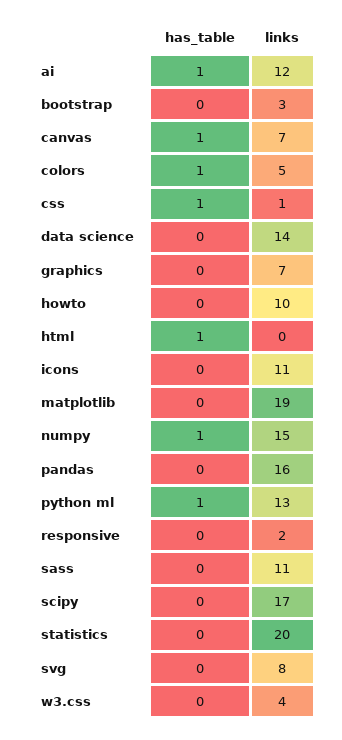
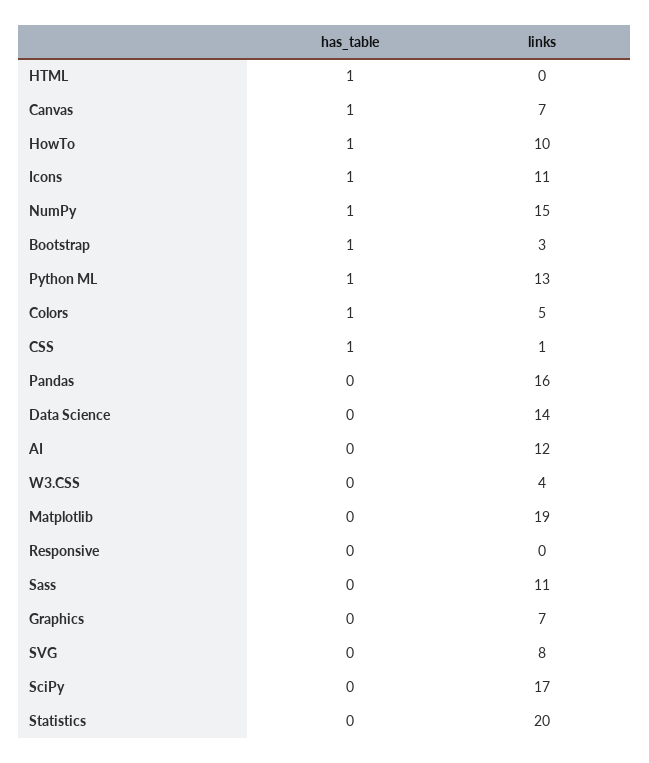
has_table, ai: 1 -> 0
has_table, bootstrap: 0 -> 1
has_table, howto: 0 -> 1
has_table, icons: 0 -> 1
links, responsive: 2 -> 0

